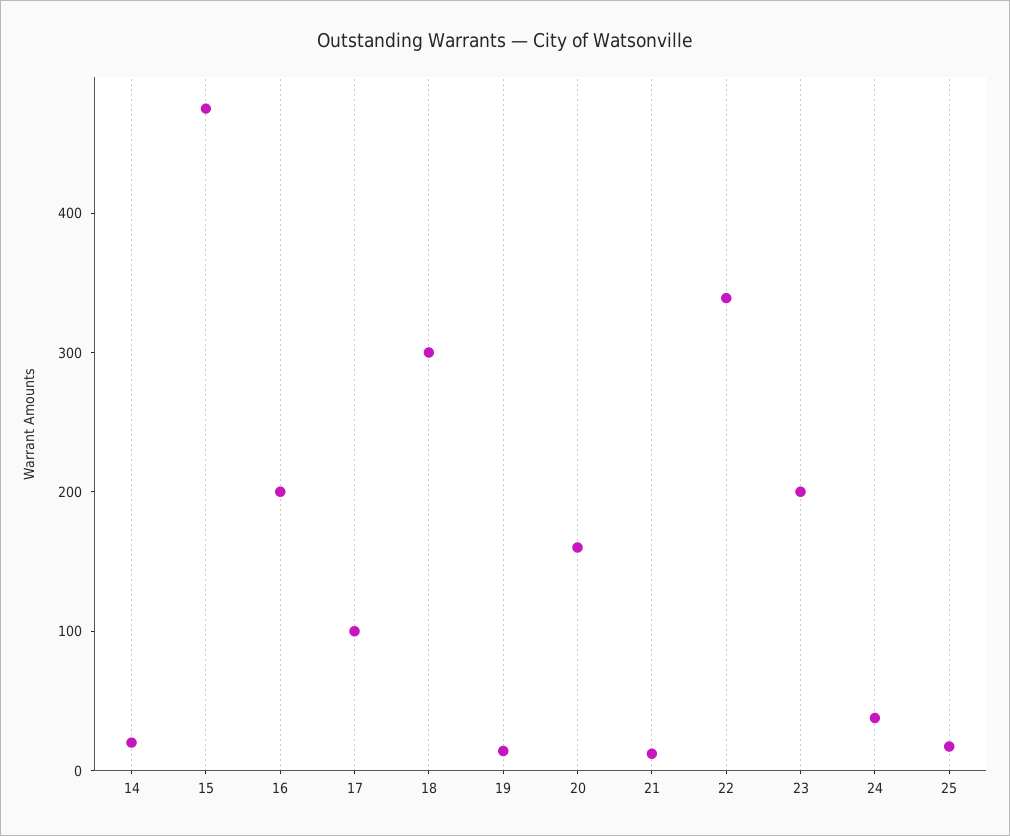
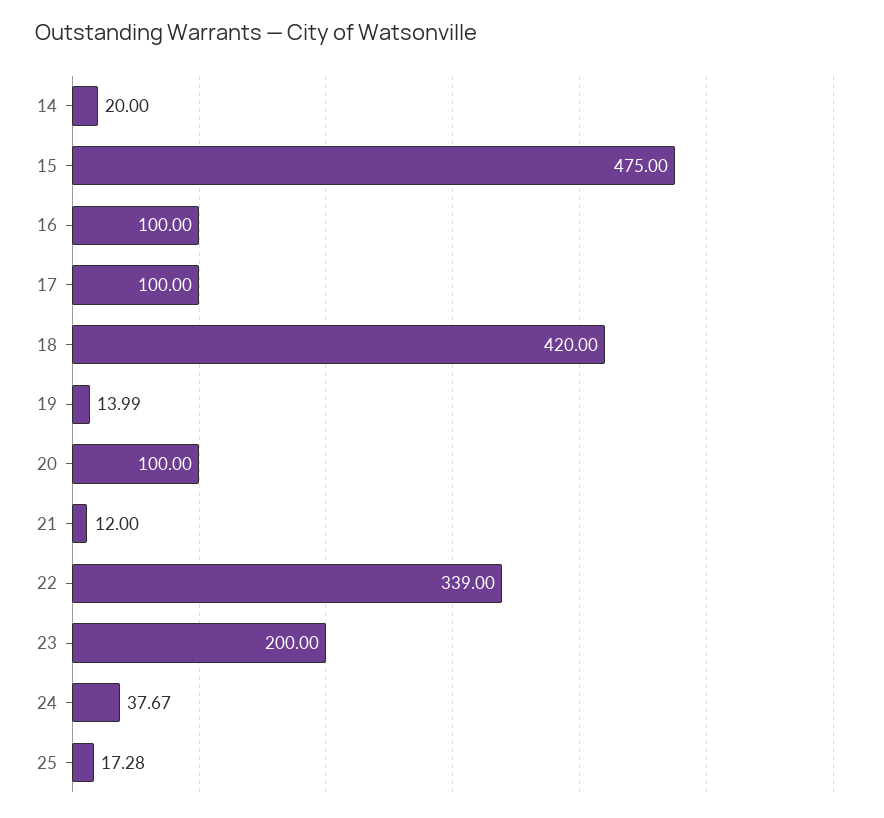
16: 200 -> 100
18: 300 -> 420
20: 160 -> 100

